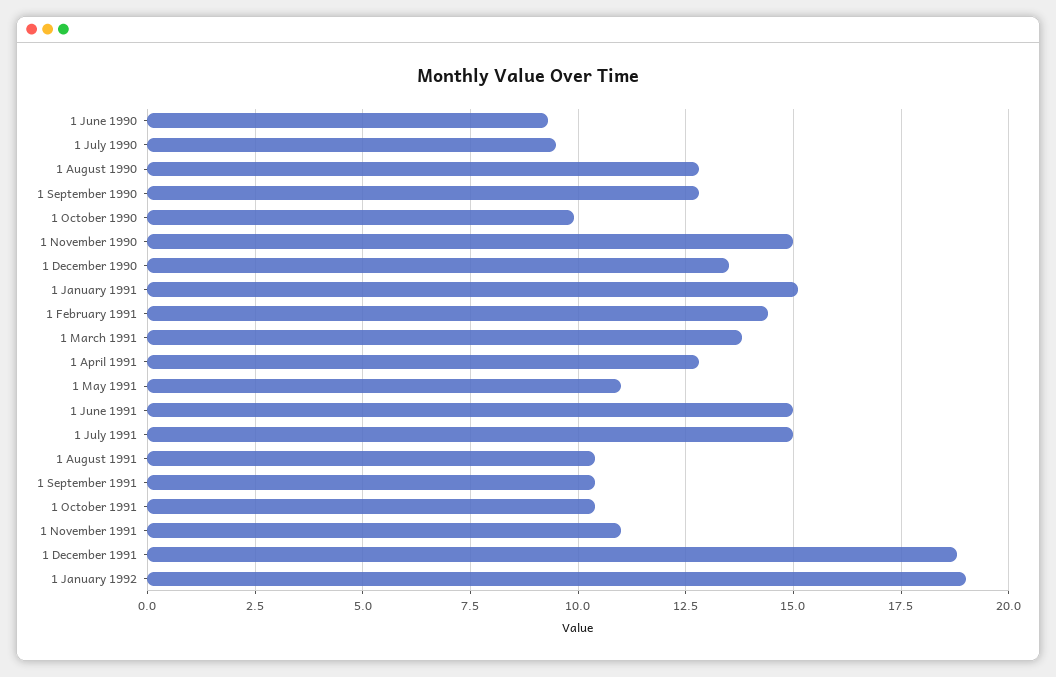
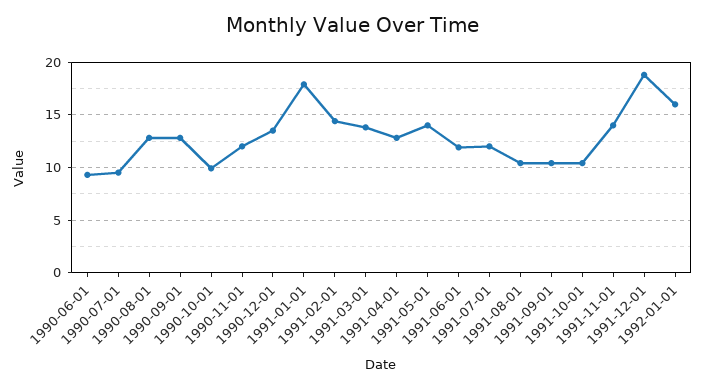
1 November 1990: 15 -> 12
1 January 1991: 15 -> 18
1 May 1991: 11 -> 14
1 June 1991: 15 -> 12
1 July 1991: 15 -> 12
1 November 1991: 11 -> 14
1 January 1992: 19 -> 16

